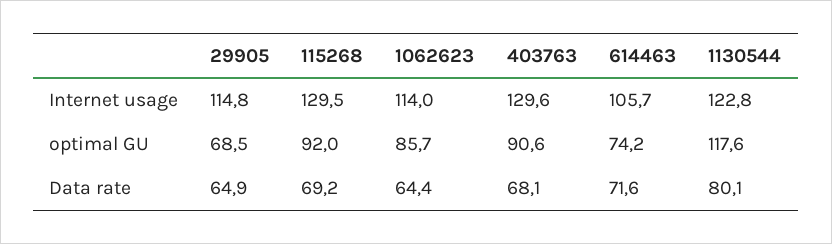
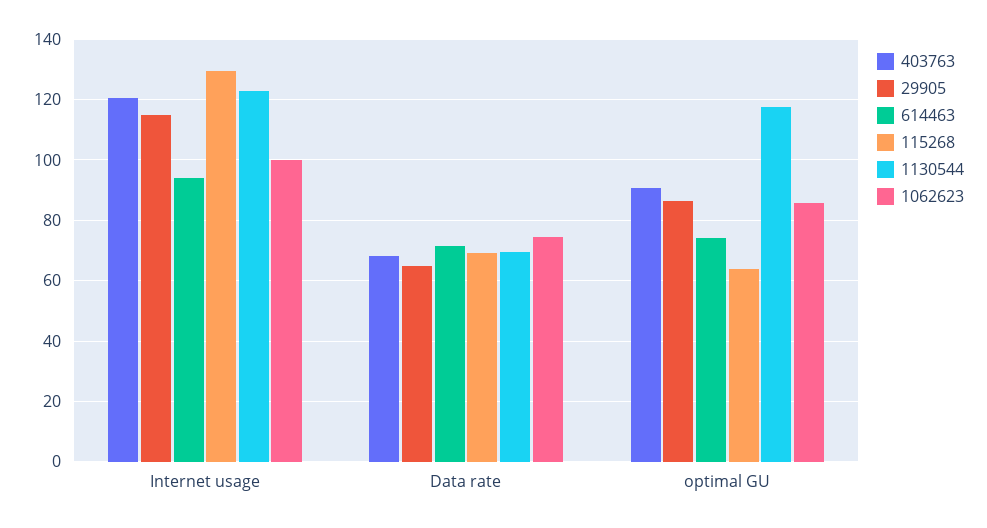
1062623, Internet usage: 114 -> 100
403763, Internet usage: 129.6 -> 120
614463, Internet usage: 105.7 -> 94
29905, optimal GU: 68.5 -> 86
115268, optimal GU: 92 -> 64
1062623, Data rate: 64.4 -> 74
1130544, Data rate: 80.1 -> 70

